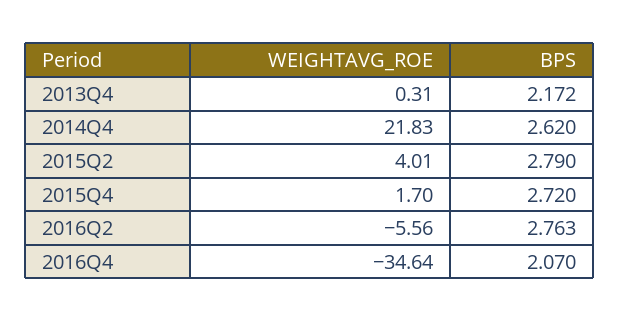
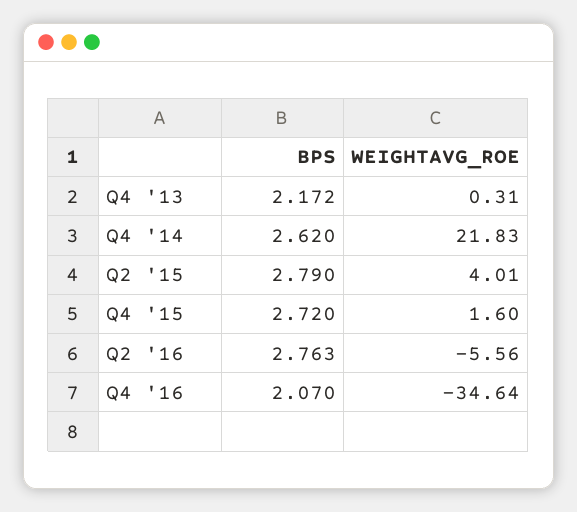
WEIGHTAVG_ROE, 2015Q4: 1.7 -> 1.6

